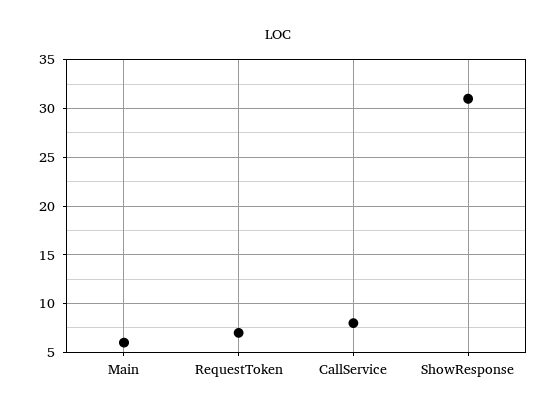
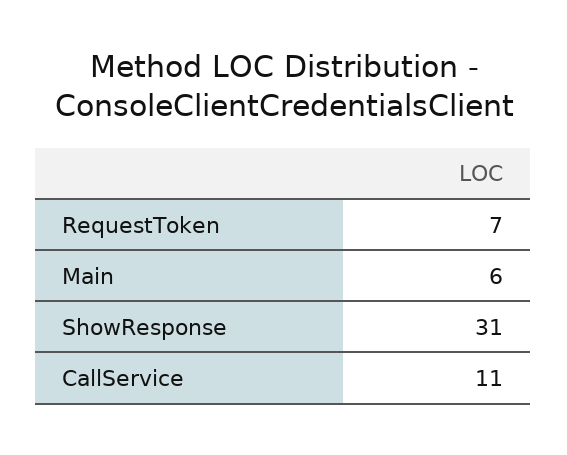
CallService: 8 -> 11

